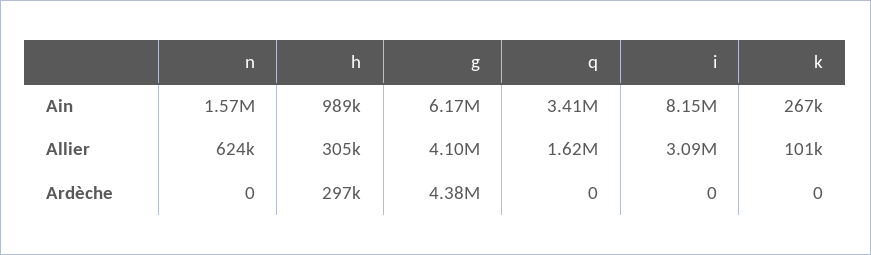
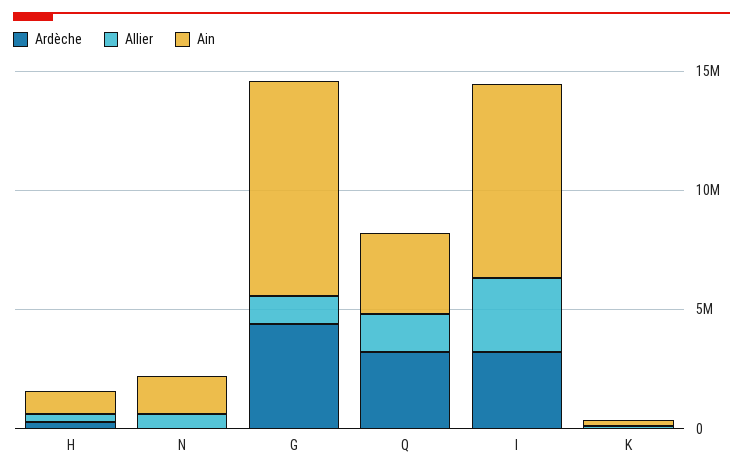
Ain, g: 6170000 -> 9000000
Allier, g: 4100000 -> 1000000
Ardèche, q: 0 -> 3000000
Ardèche, i: 0 -> 3000000

